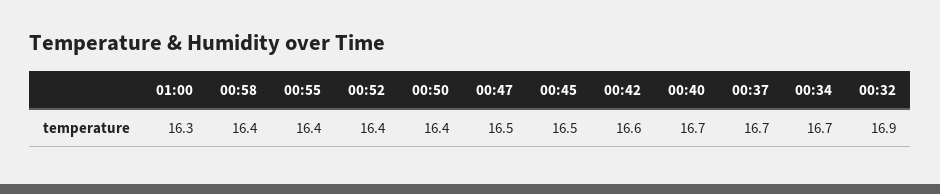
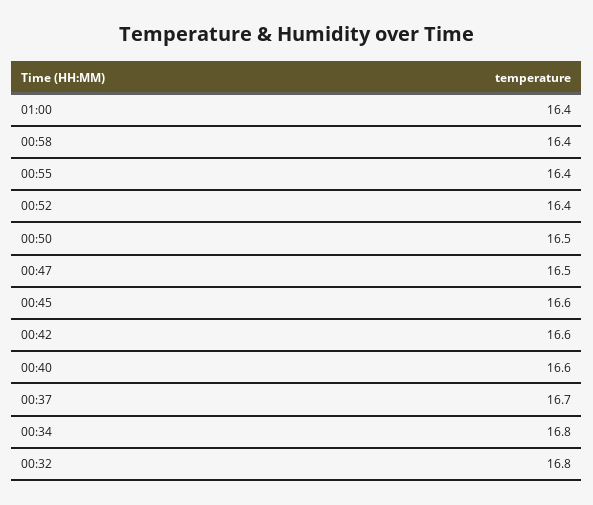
01:00: 16.3 -> 16.4
00:50: 16.4 -> 16.5
00:45: 16.5 -> 16.6
00:40: 16.7 -> 16.6
00:34: 16.7 -> 16.8
00:32: 16.9 -> 16.8

